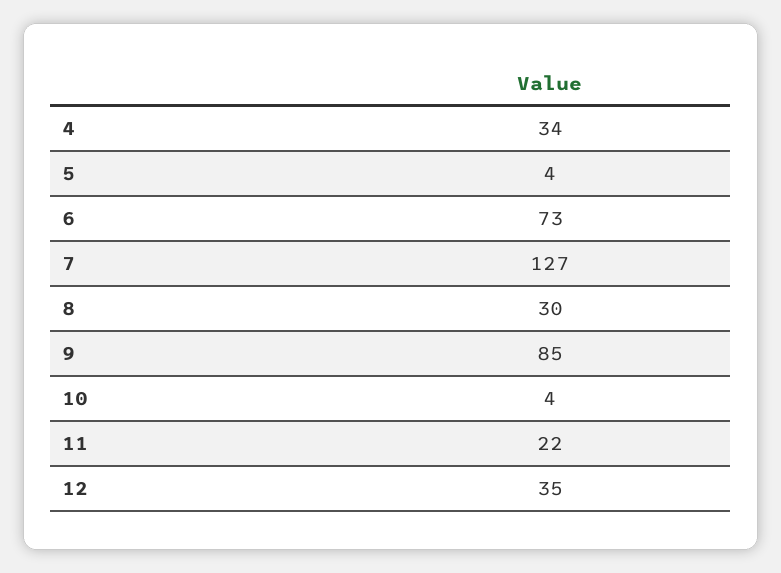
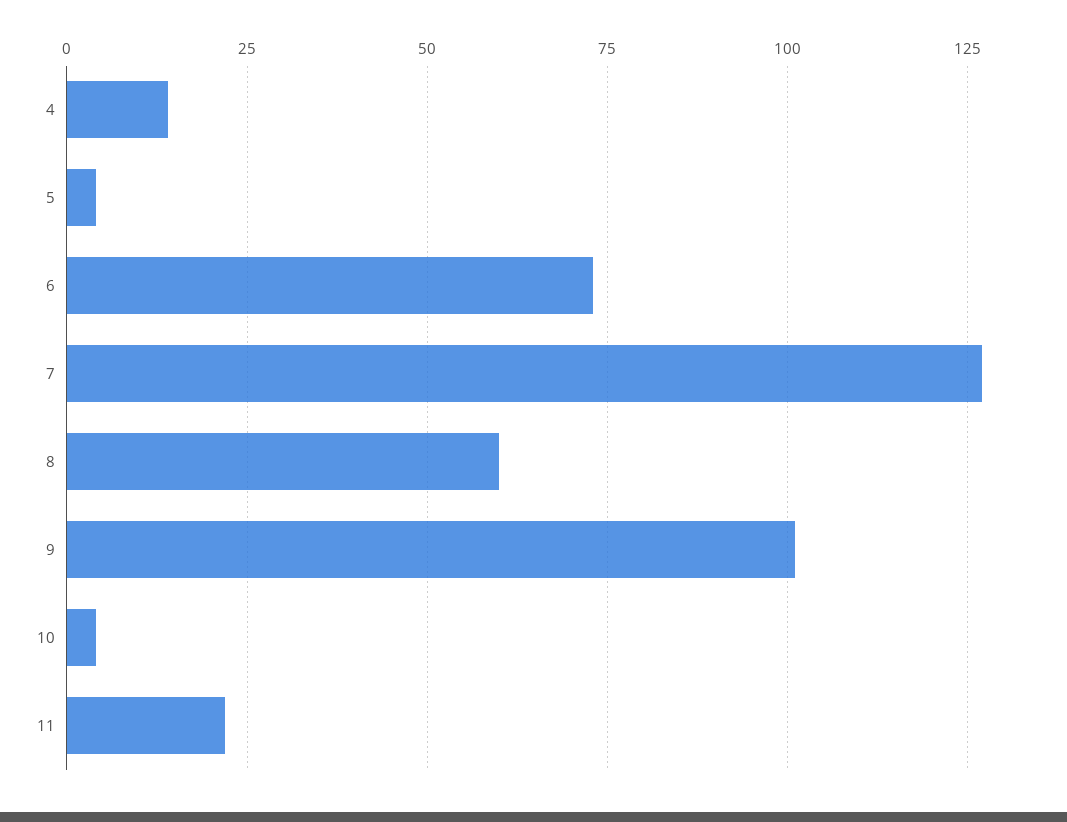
4: 34 -> 15
8: 30 -> 60
9: 85 -> 100
12: 35 -> none

